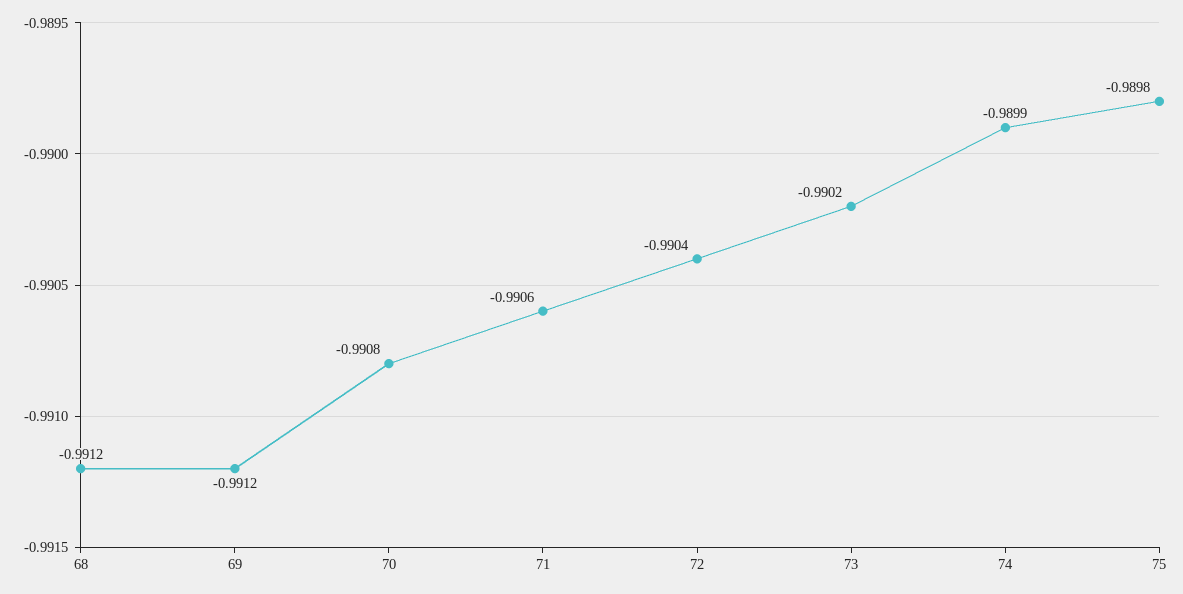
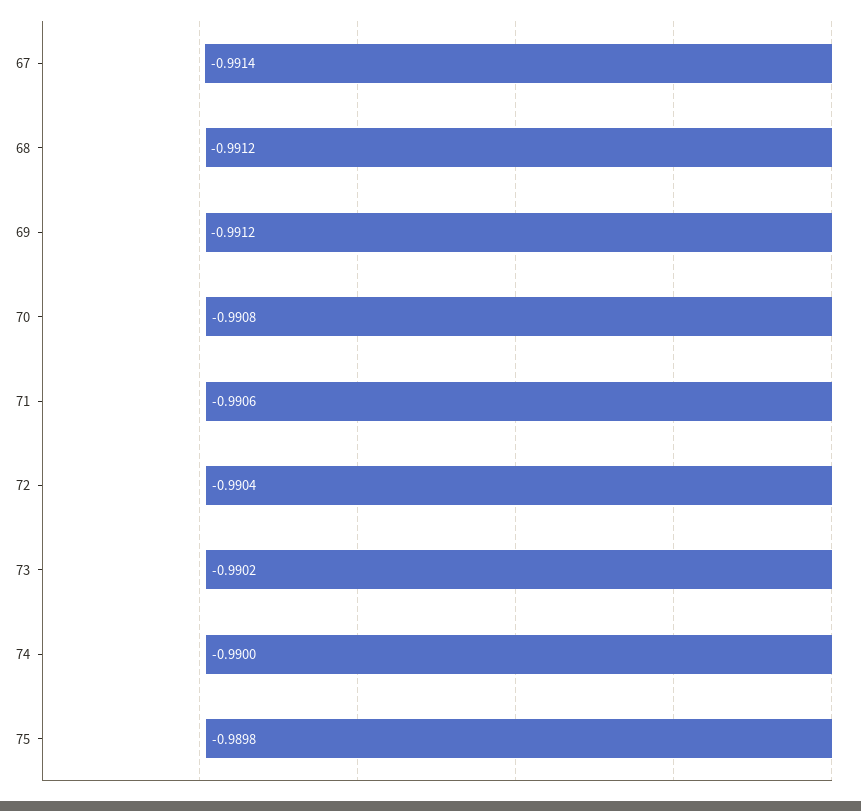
74: -0.9899 -> -0.99
67: none -> -0.9914

